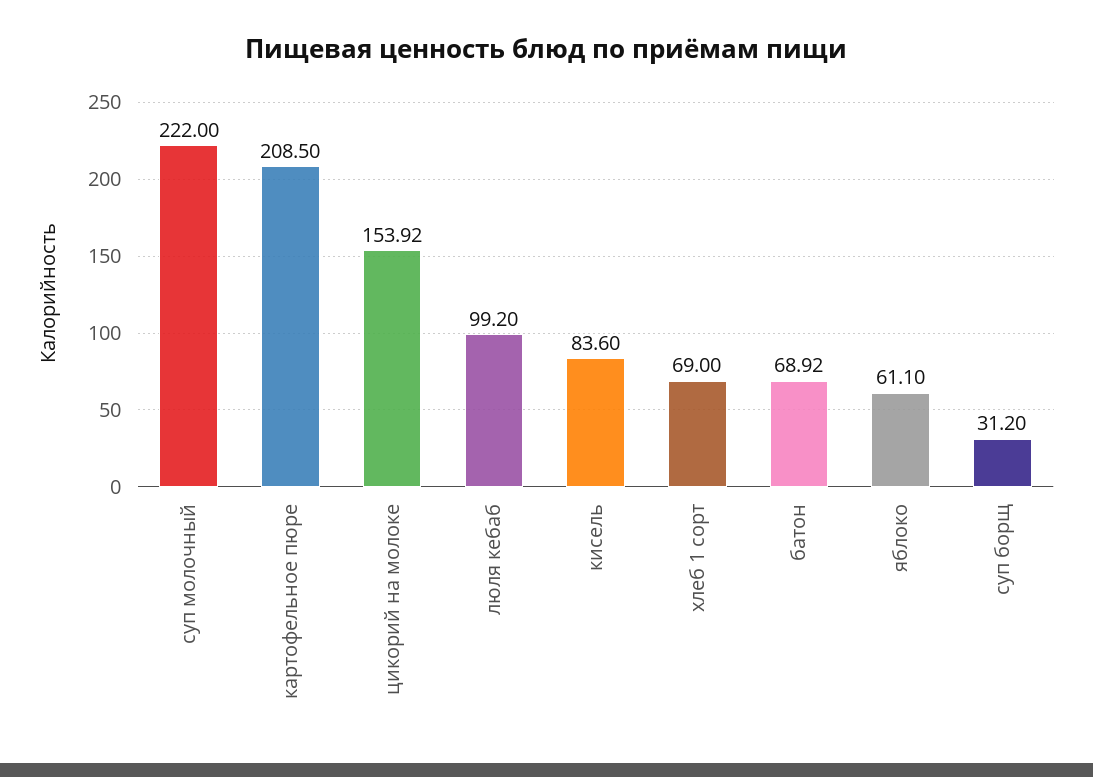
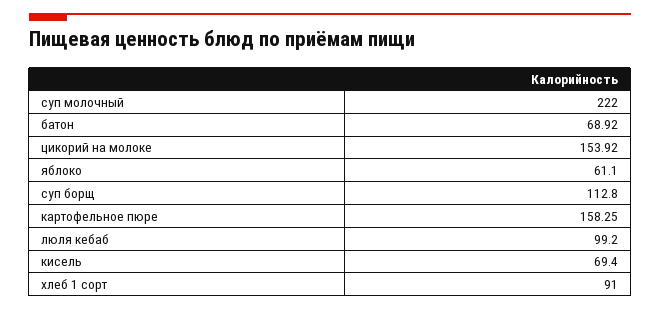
картофельное пюре: 208.5 -> 158.25
кисель: 83.6 -> 69.4
хлеб 1 сорт: 69 -> 91
суп борщ: 31.2 -> 112.8

